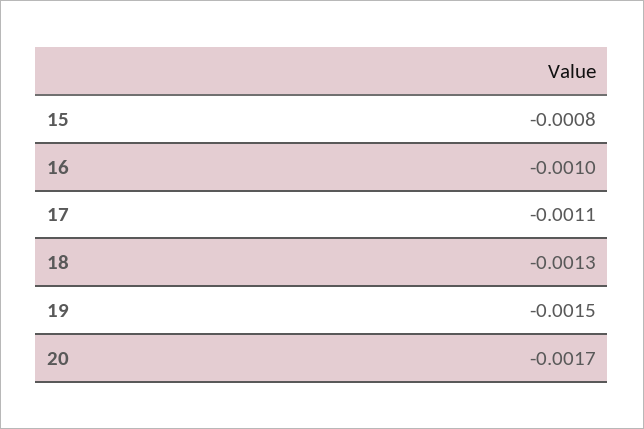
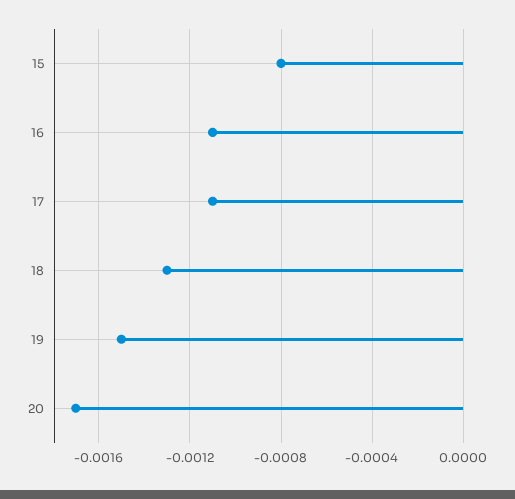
16: -0.001 -> -0.0011

